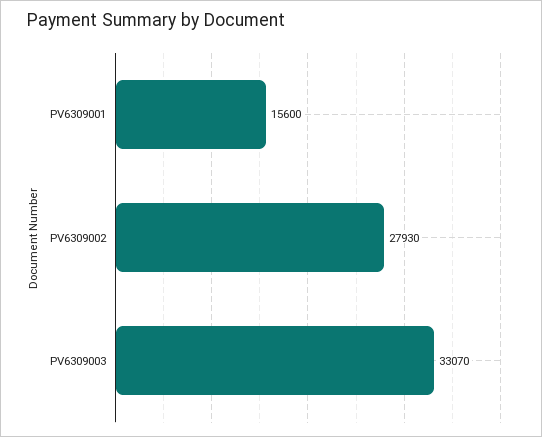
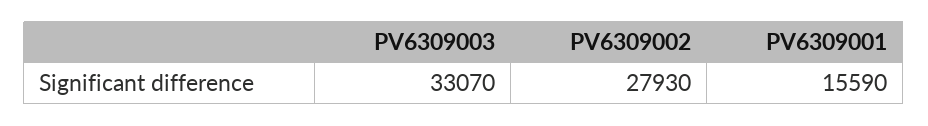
PV6309001: 15600 -> 15590

